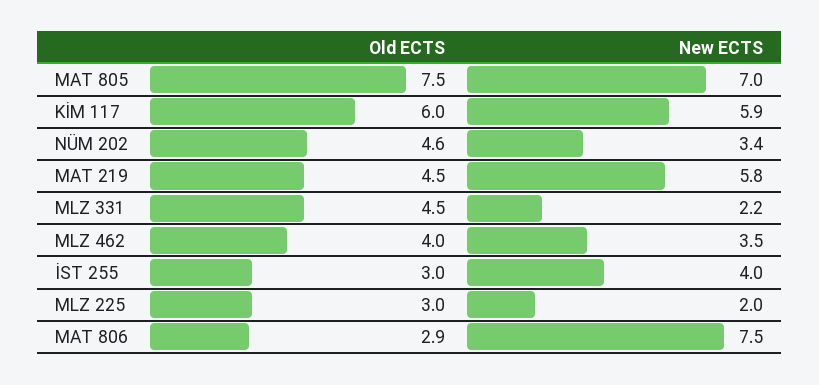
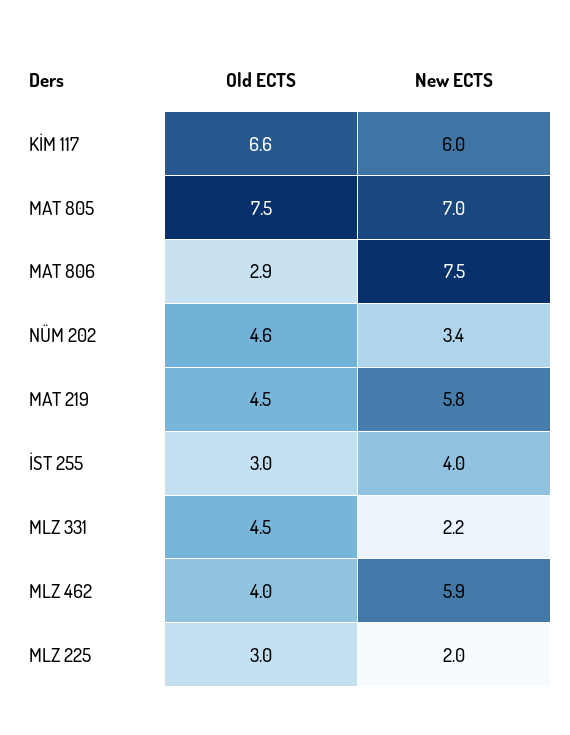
Old ECTS, KİM 117: 6 -> 6.6
New ECTS, KİM 117: 5.9 -> 6
New ECTS, MLZ 462: 3.5 -> 5.9

